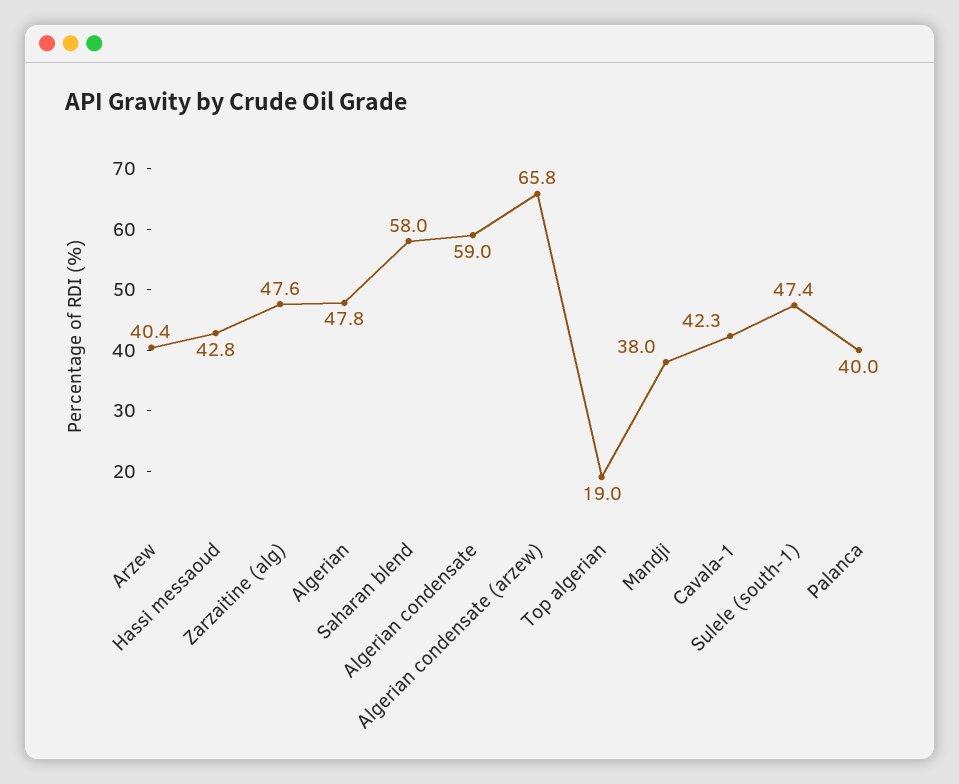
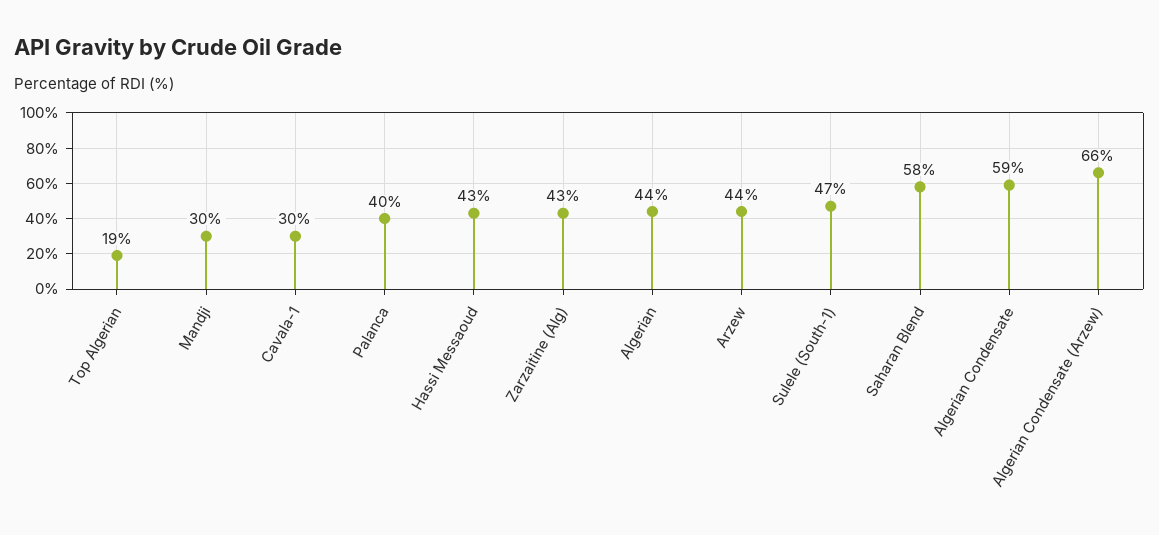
Arzew: 40.4 -> 44
Zarzaitine (alg): 47.6 -> 43
Algerian: 47.8 -> 44
Mandji: 38 -> 30
Cavala-1: 42.3 -> 30

